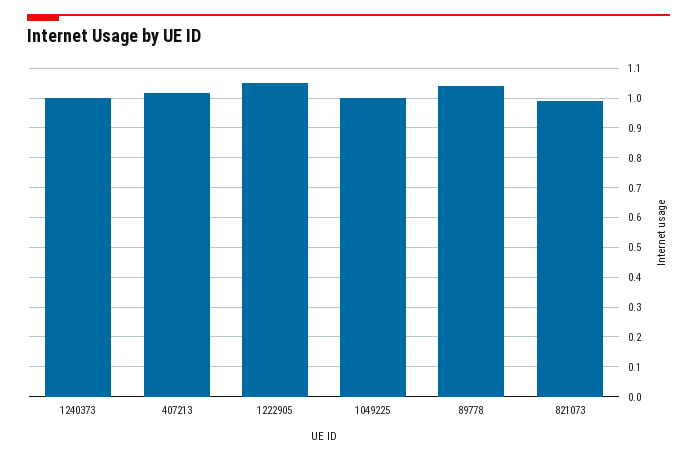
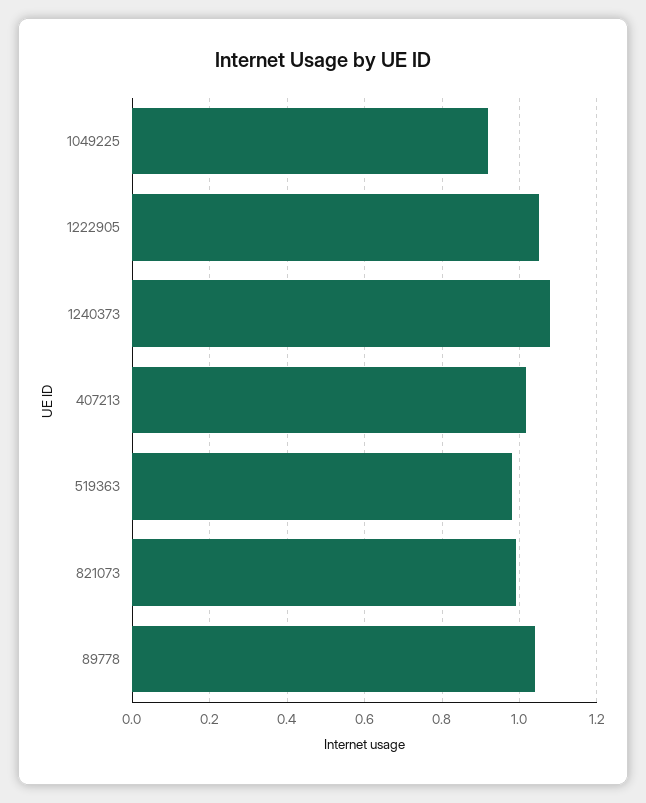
1240373: 1 -> 1.08
1049225: 1 -> 0.92
519363: none -> 0.98

